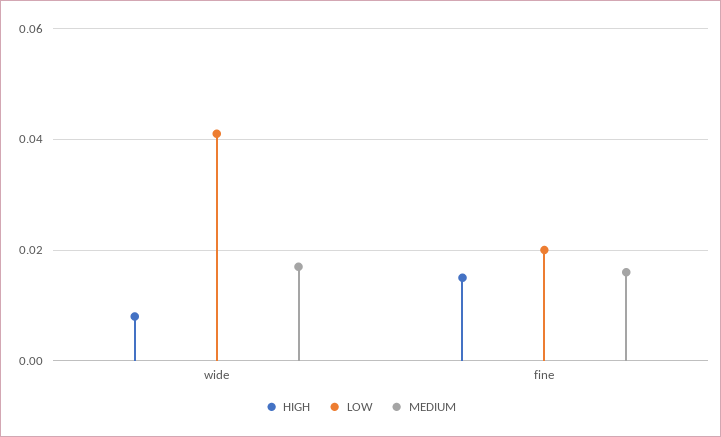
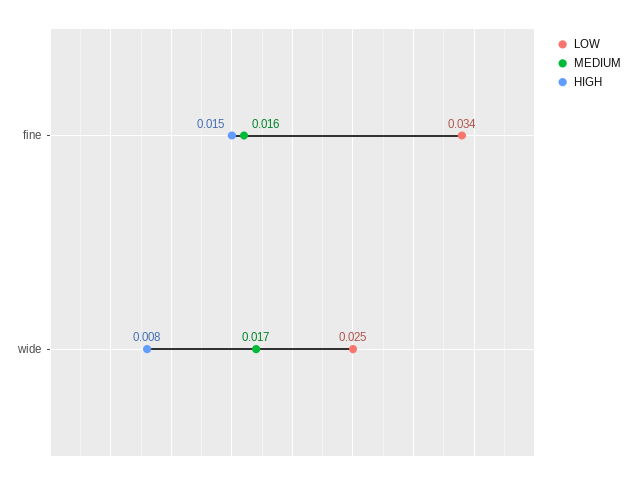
LOW, wide: 0.04 -> 0.025
LOW, fine: 0.02 -> 0.034

